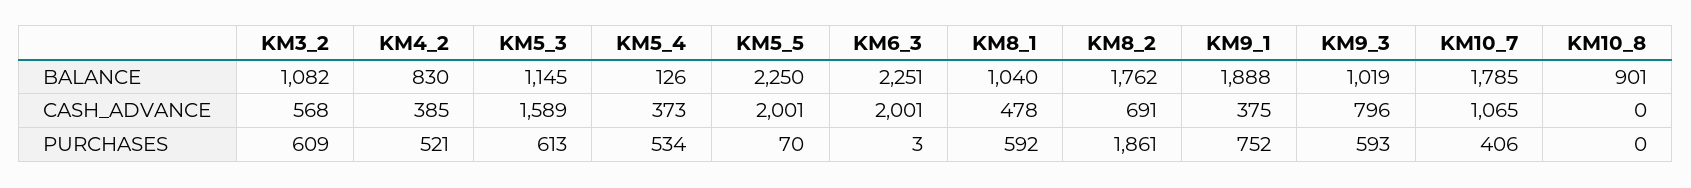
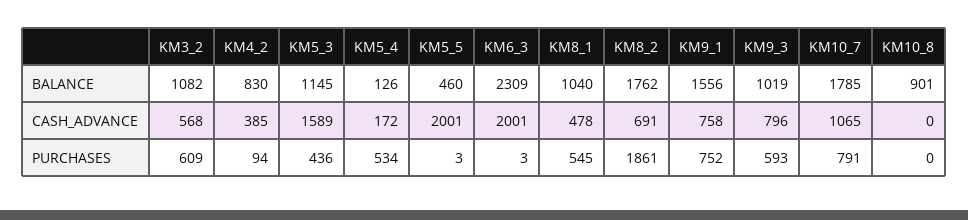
KM5_5, BALANCE: 2250 -> 460
KM6_3, BALANCE: 2251 -> 2309
KM9_1, BALANCE: 1888 -> 1556
KM5_4, CASH_ADVANCE: 373 -> 172
KM9_1, CASH_ADVANCE: 375 -> 758
KM4_2, PURCHASES: 521 -> 94
KM5_3, PURCHASES: 613 -> 436
KM5_5, PURCHASES: 70 -> 3
KM8_1, PURCHASES: 592 -> 545
KM10_7, PURCHASES: 406 -> 791

